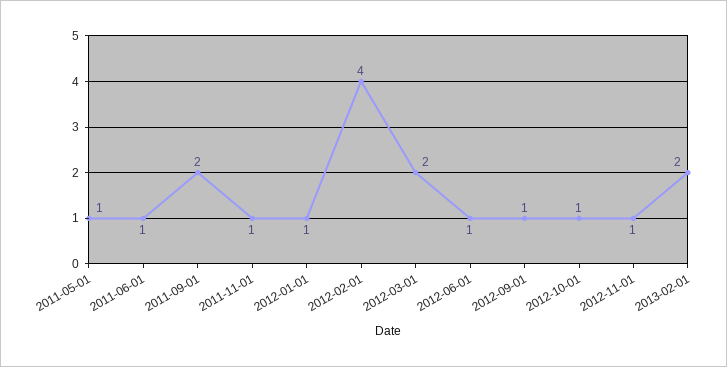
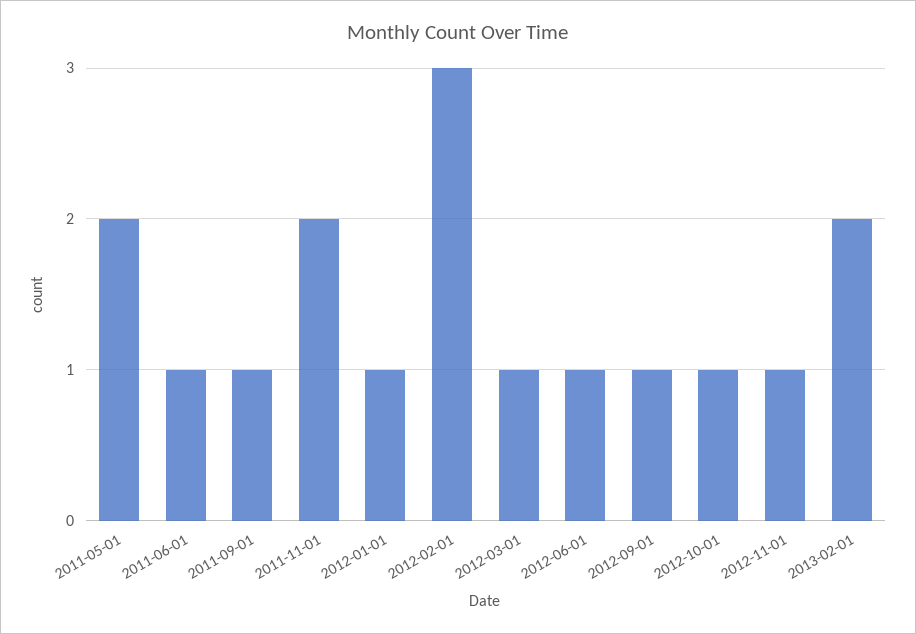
2011-05-01: 1 -> 2
2011-09-01: 2 -> 1
2011-11-01: 1 -> 2
2012-02-01: 4 -> 3
2012-03-01: 2 -> 1

